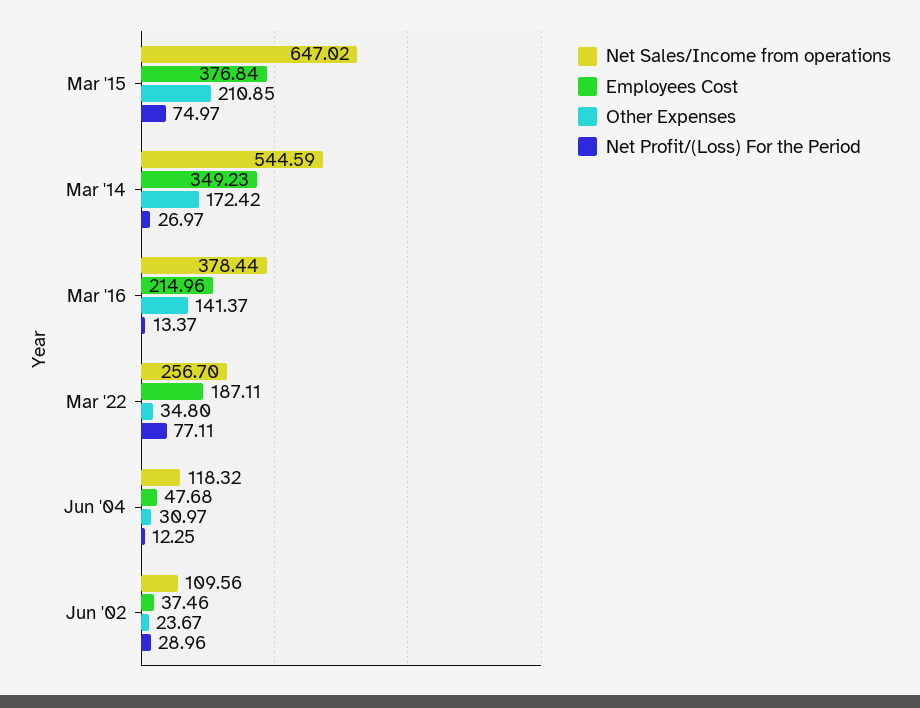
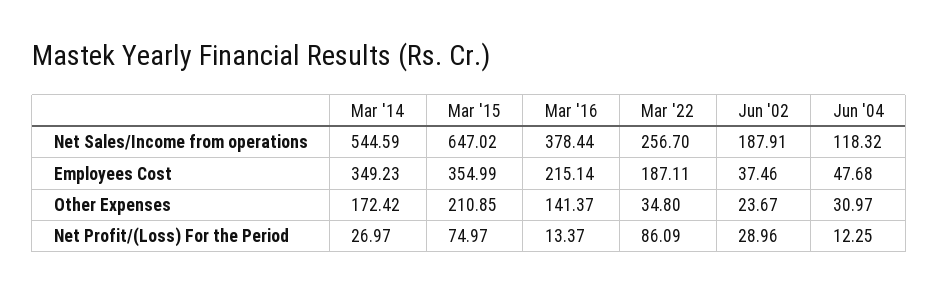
Employees Cost, Mar '15: 376.84 -> 354.99
Employees Cost, Mar '16: 214.96 -> 215.14
Net Profit/(Loss) For the Period, Mar '22: 77.11 -> 86.09
Net Sales/Income from operations, Jun '02: 109.56 -> 187.91

